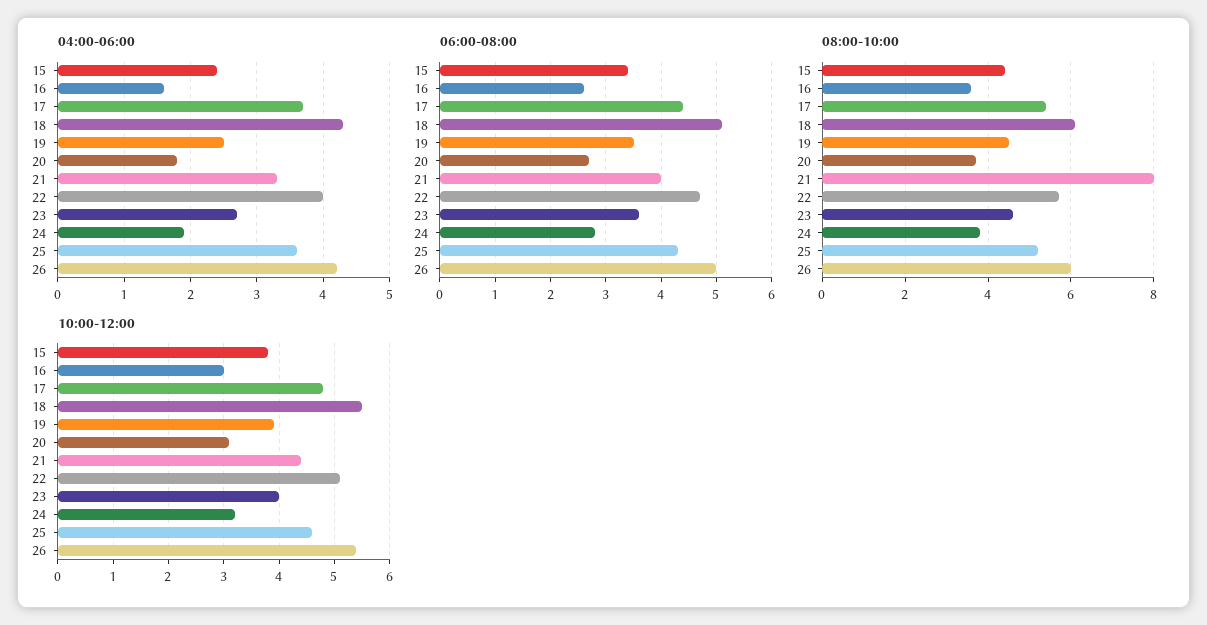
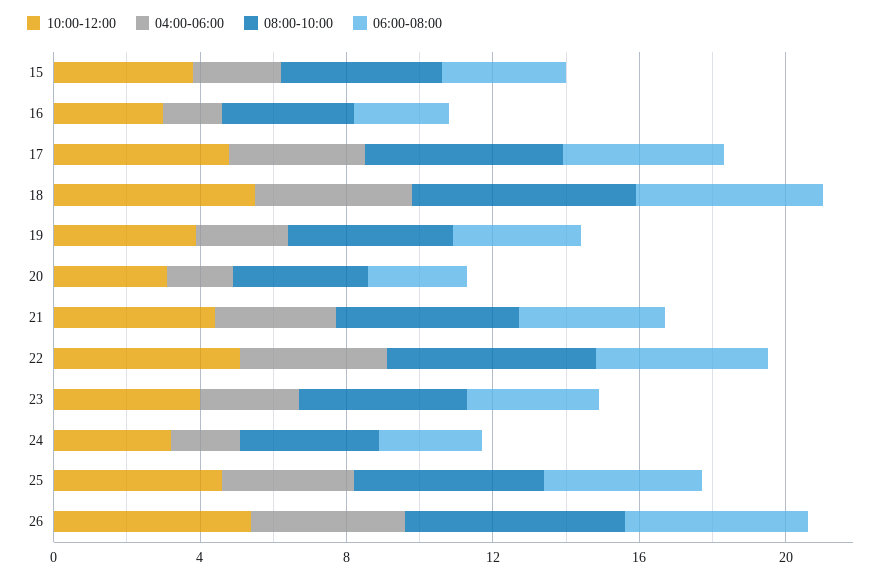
08:00-10:00, 21: 8 -> 5

